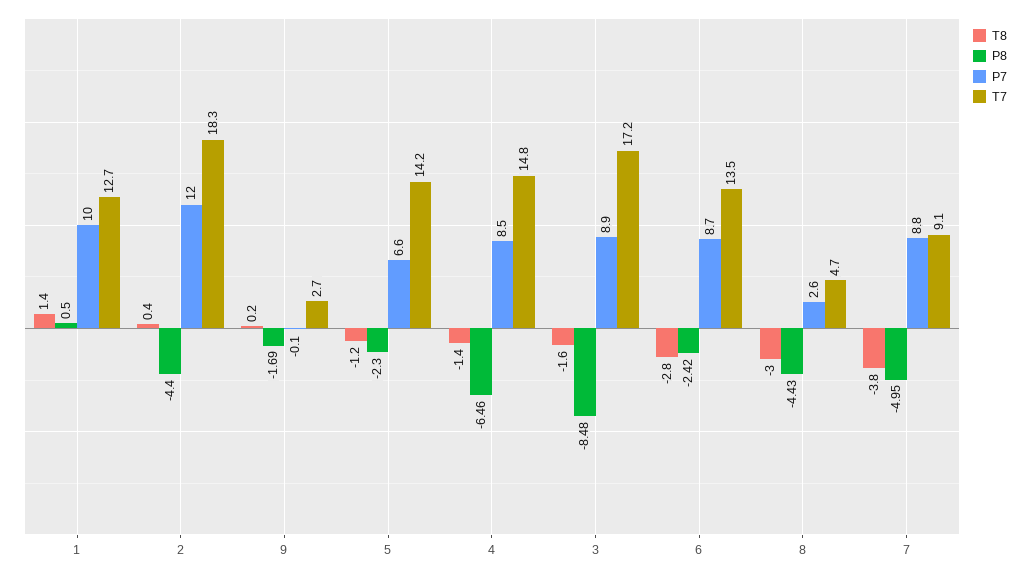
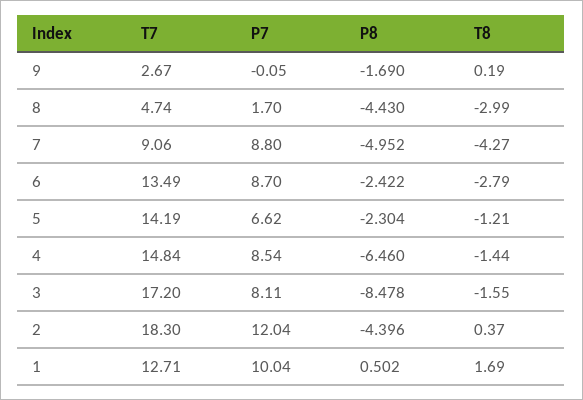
T8, 1: 1.4 -> 1.69
P7, 3: 8.9 -> 8.11
P7, 8: 2.6 -> 1.7
T8, 7: -3.8 -> -4.27

